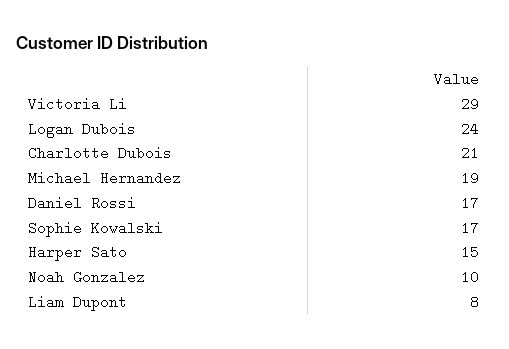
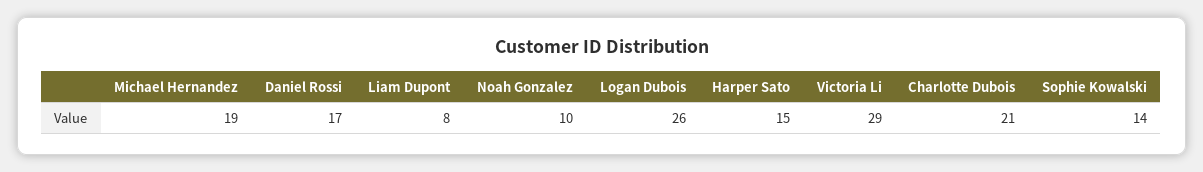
Logan Dubois: 24 -> 26
Sophie Kowalski: 17 -> 14

